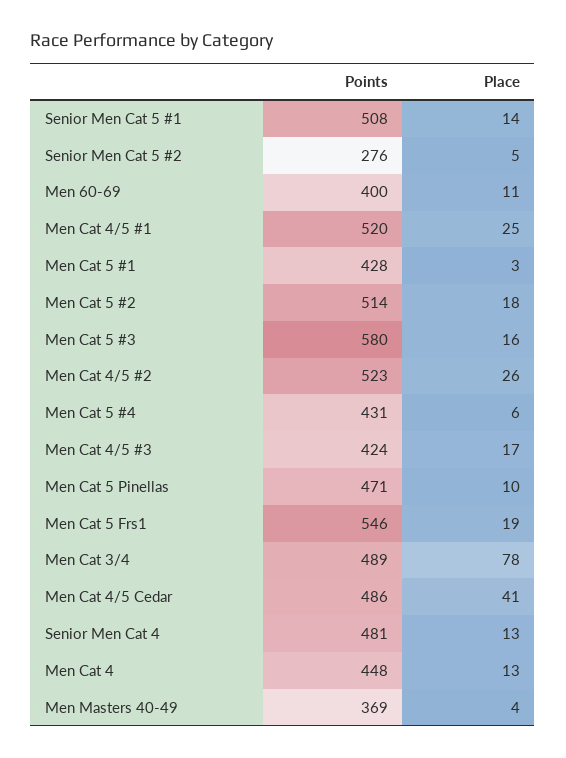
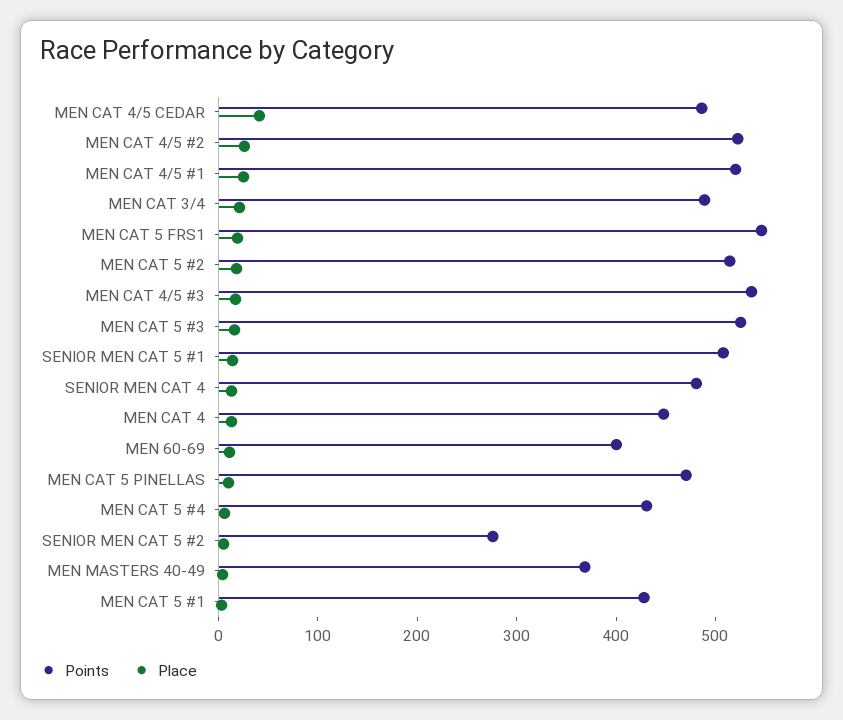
Points, Men Cat 5 #3: 580 -> 520
Points, Men Cat 4/5 #3: 424 -> 540
Place, Men Cat 3/4: 78 -> 20

